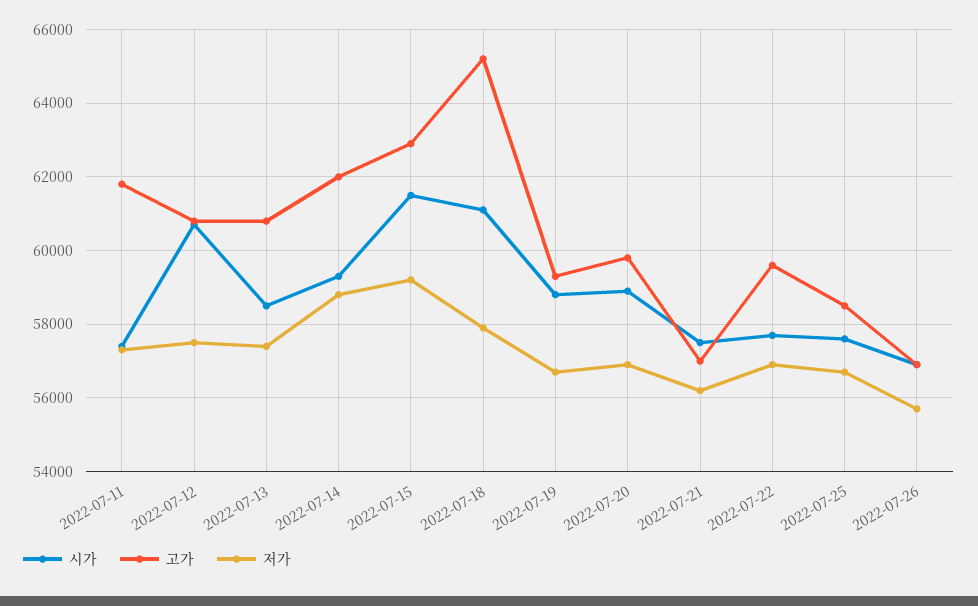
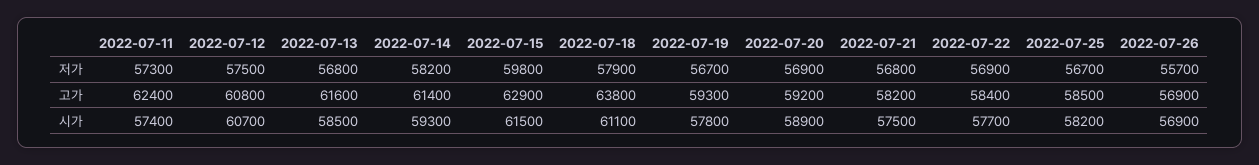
고가, 2022-07-11: 61800 -> 62400
고가, 2022-07-13: 60800 -> 61600
저가, 2022-07-13: 57400 -> 56800
고가, 2022-07-14: 62000 -> 61400
저가, 2022-07-14: 58800 -> 58200
저가, 2022-07-15: 59200 -> 59800
고가, 2022-07-18: 65200 -> 63800
시가, 2022-07-19: 58800 -> 57800
고가, 2022-07-20: 59800 -> 59200
고가, 2022-07-21: 57000 -> 58200
저가, 2022-07-21: 56200 -> 56800
고가, 2022-07-22: 59600 -> 58400
시가, 2022-07-25: 57600 -> 58200

